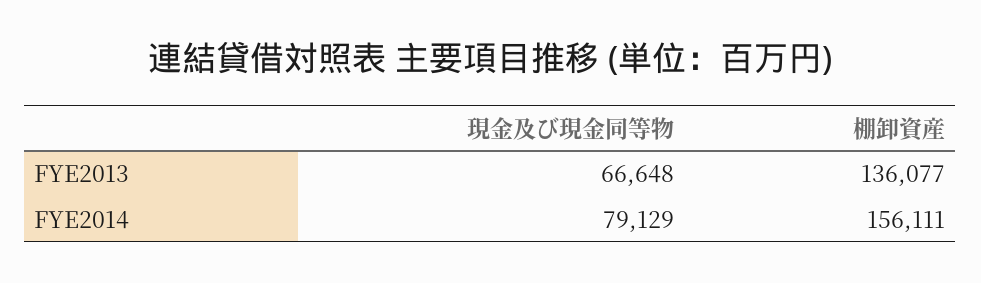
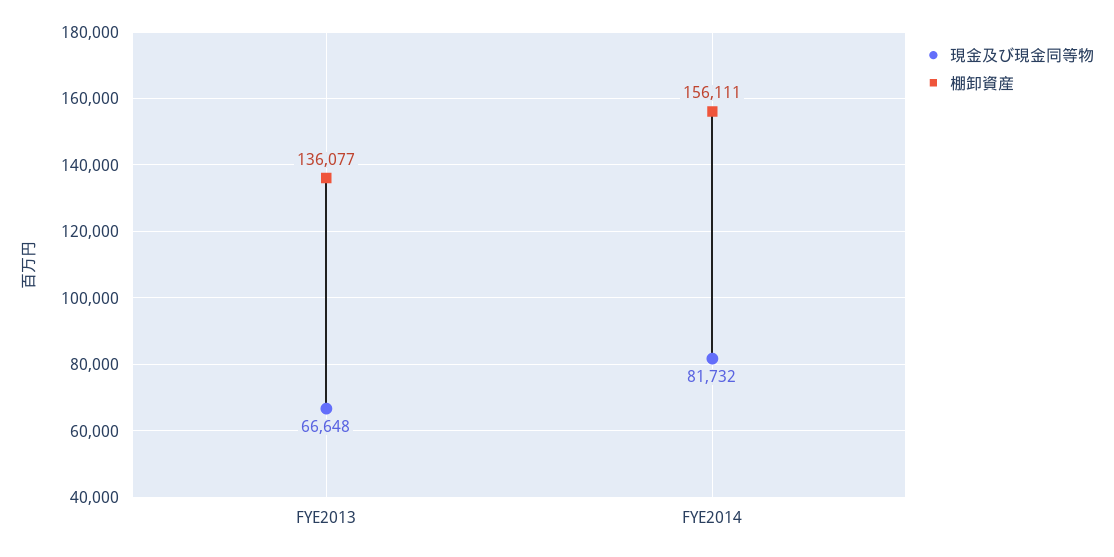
現金及び現金同等物, FYE2014: 79129 -> 81732

